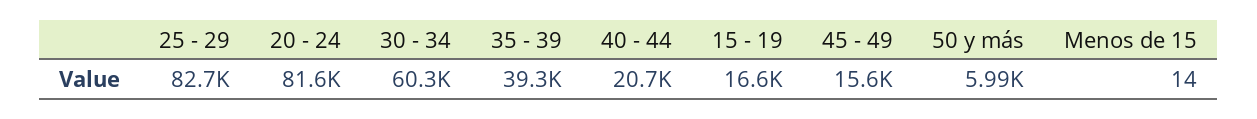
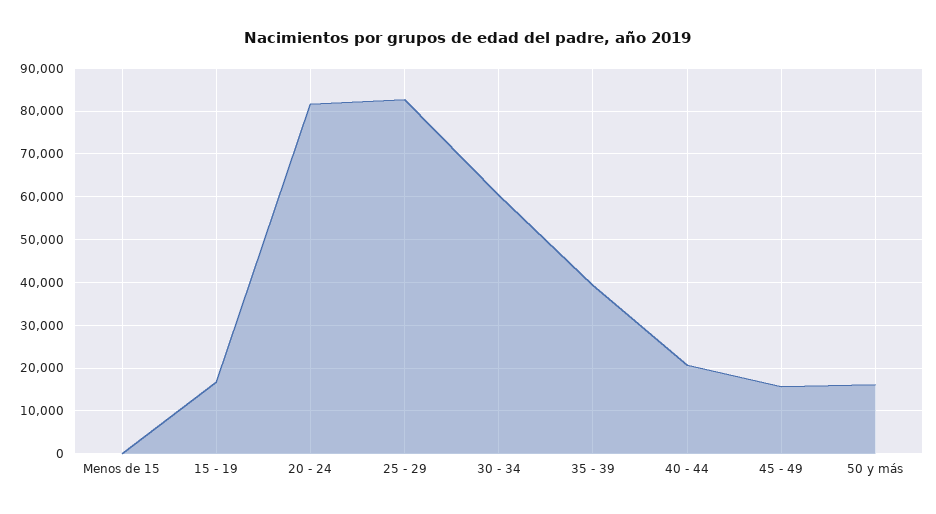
50 y más: 5990 -> 16000

